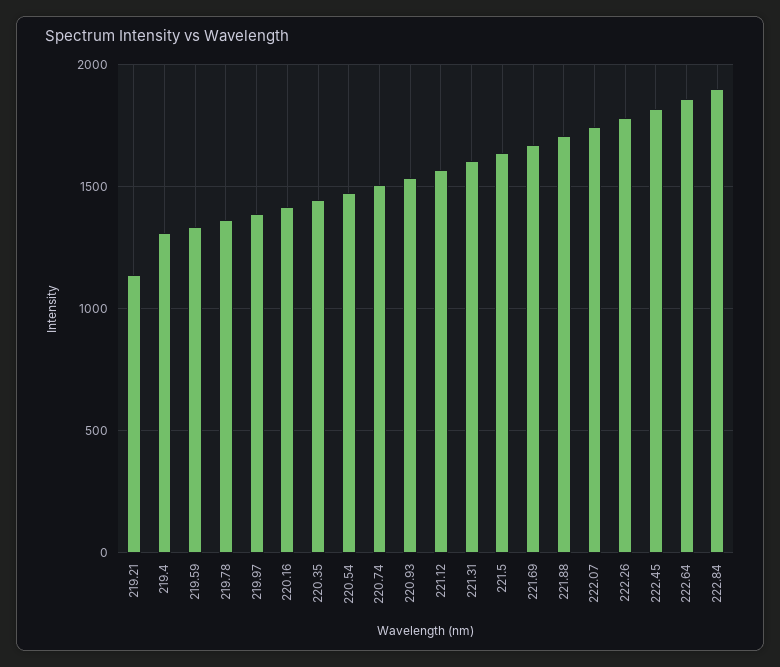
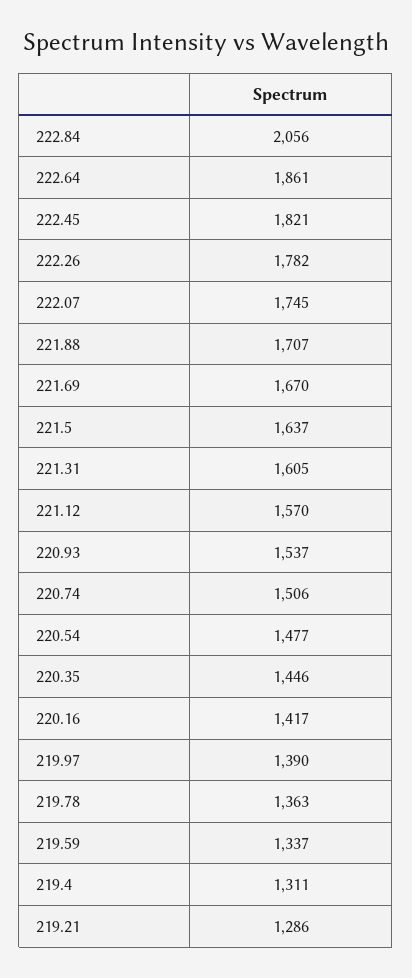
219.21: 1150 -> 1286
222.84: 1900 -> 2056

